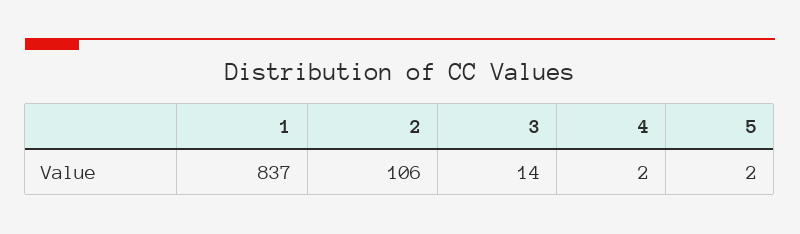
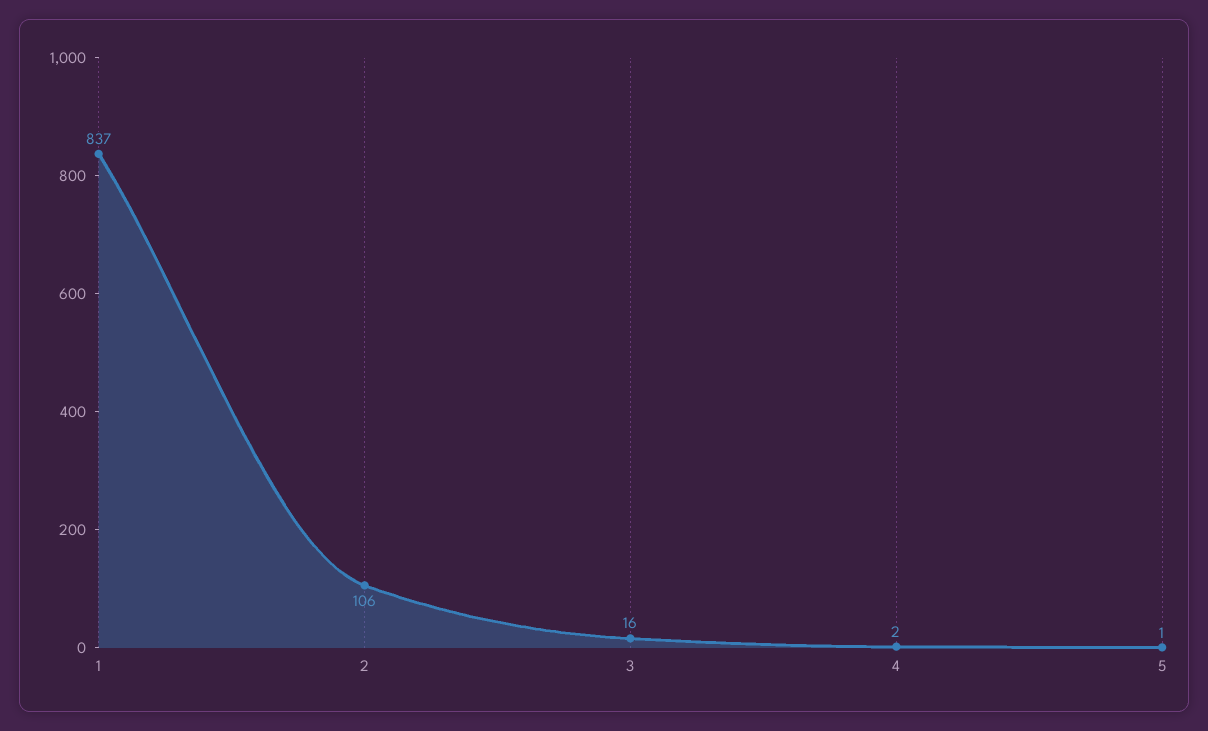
3: 14 -> 16
5: 2 -> 1

